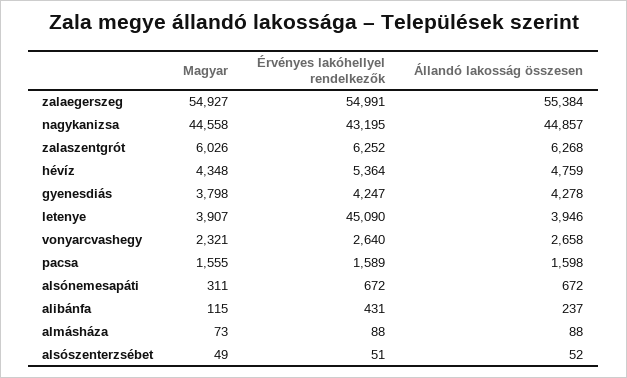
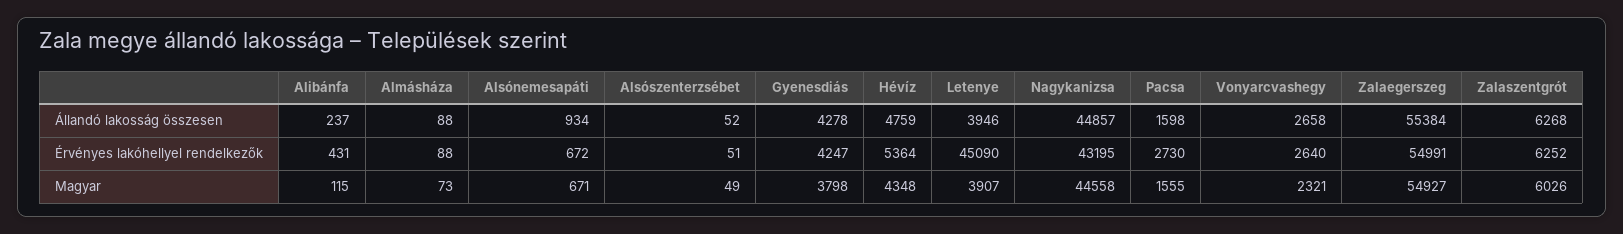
Érvényes lakóhellyel rendelkezők, pacsa: 1589 -> 2730
Magyar, alsónemesapáti: 311 -> 671
Állandó lakosság összesen, alsónemesapáti: 672 -> 934

